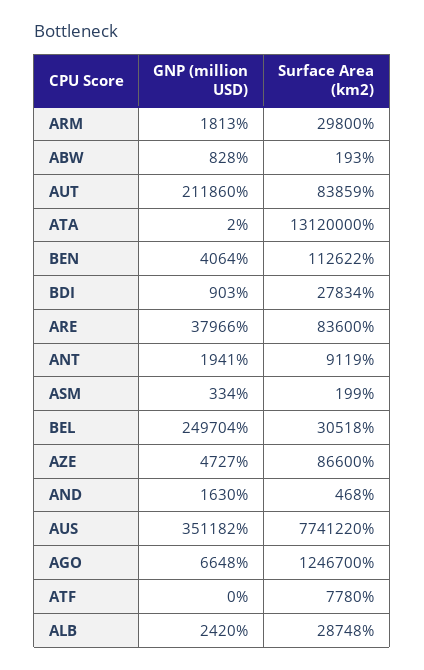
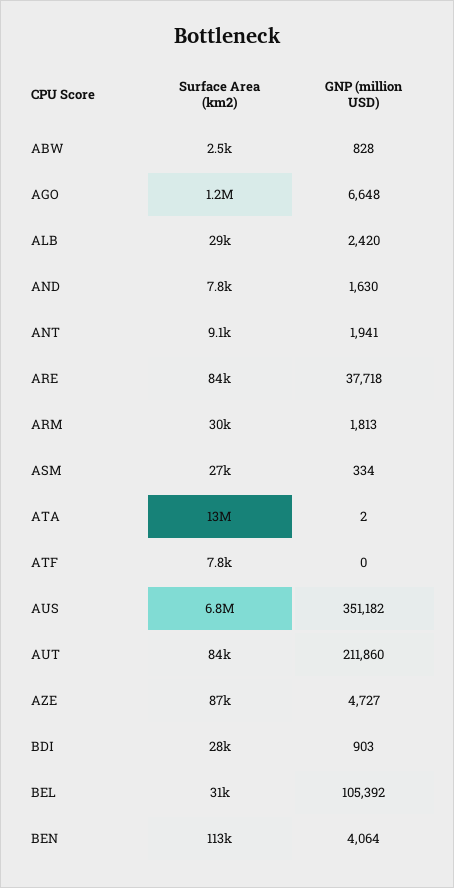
Surface Area (km2), ABW: 193 -> 2500
GNP (million USD), ARE: 37966 -> 37718
Surface Area (km2), ASM: 199 -> 27000
GNP (million USD), BEL: 249704 -> 105392
Surface Area (km2), AND: 468 -> 7800
Surface Area (km2), AUS: 7741220 -> 6800000

